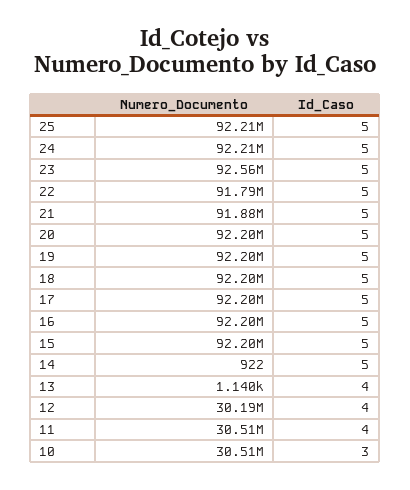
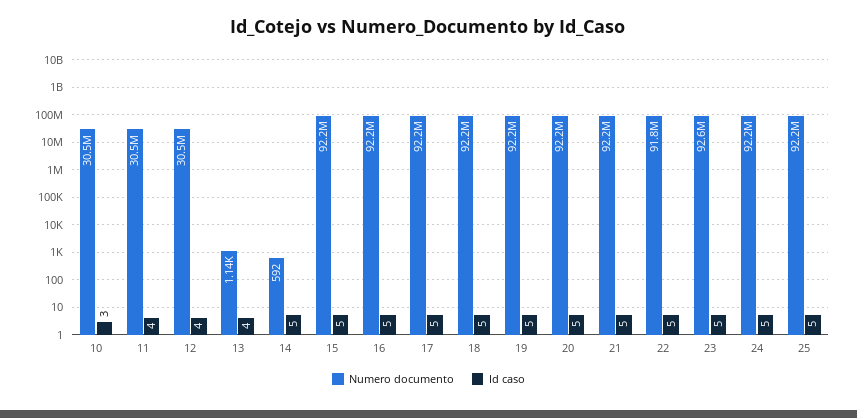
Numero_Documento, 21: 91880000 -> 92200000
Numero_Documento, 14: 922 -> 592
Numero_Documento, 12: 30190000 -> 30500000

